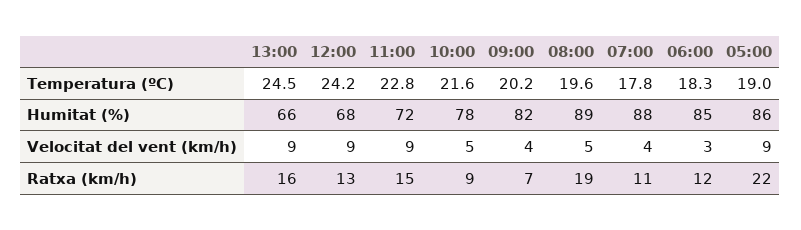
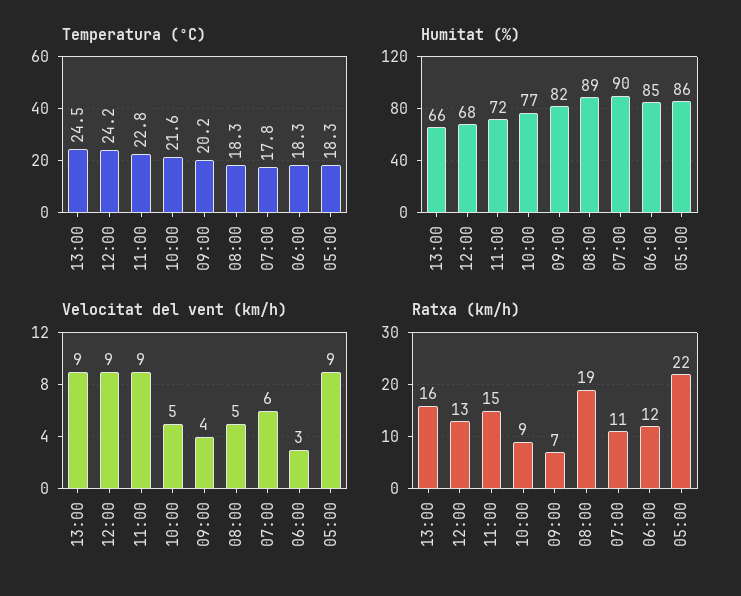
Temperatura (ºC), 08:00: 19.6 -> 18.3
Temperatura (ºC), 05:00: 19 -> 18.3
Humitat (%), 10:00: 78 -> 77
Humitat (%), 07:00: 88 -> 90
Velocitat del vent (km/h), 07:00: 4 -> 6

